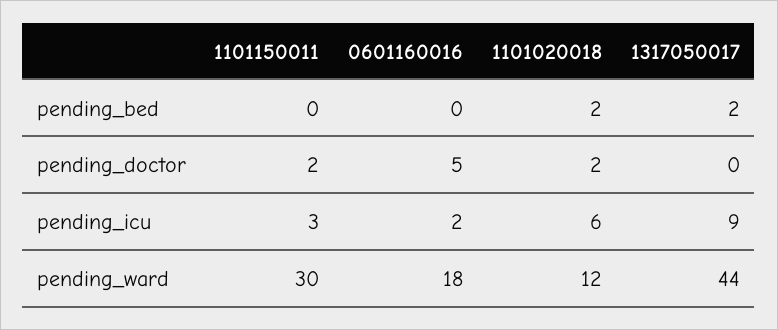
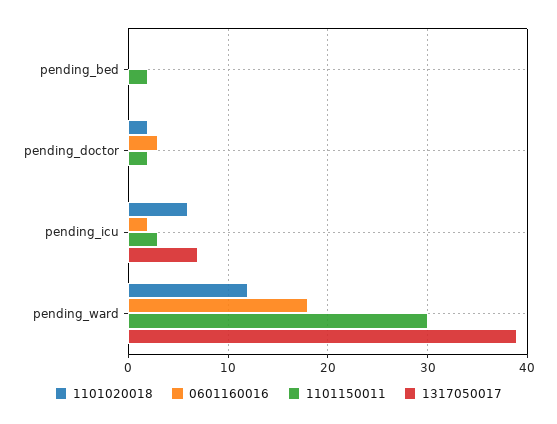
1101150011, pending_bed: 0 -> 2
1101020018, pending_bed: 2 -> 0
1317050017, pending_bed: 2 -> 0
0601160016, pending_doctor: 5 -> 3
1317050017, pending_icu: 9 -> 7
1317050017, pending_ward: 44 -> 39

